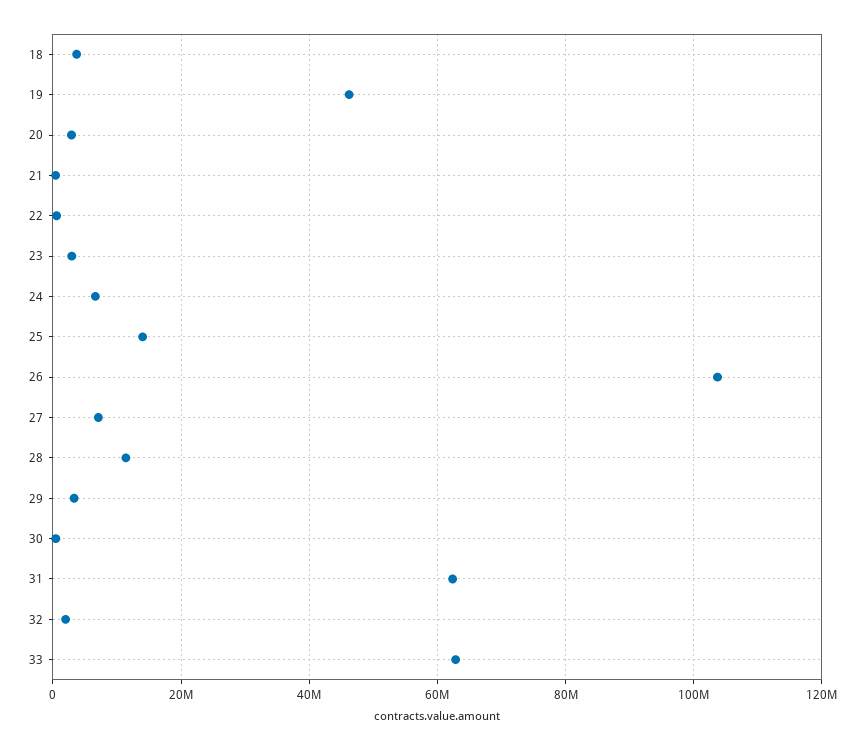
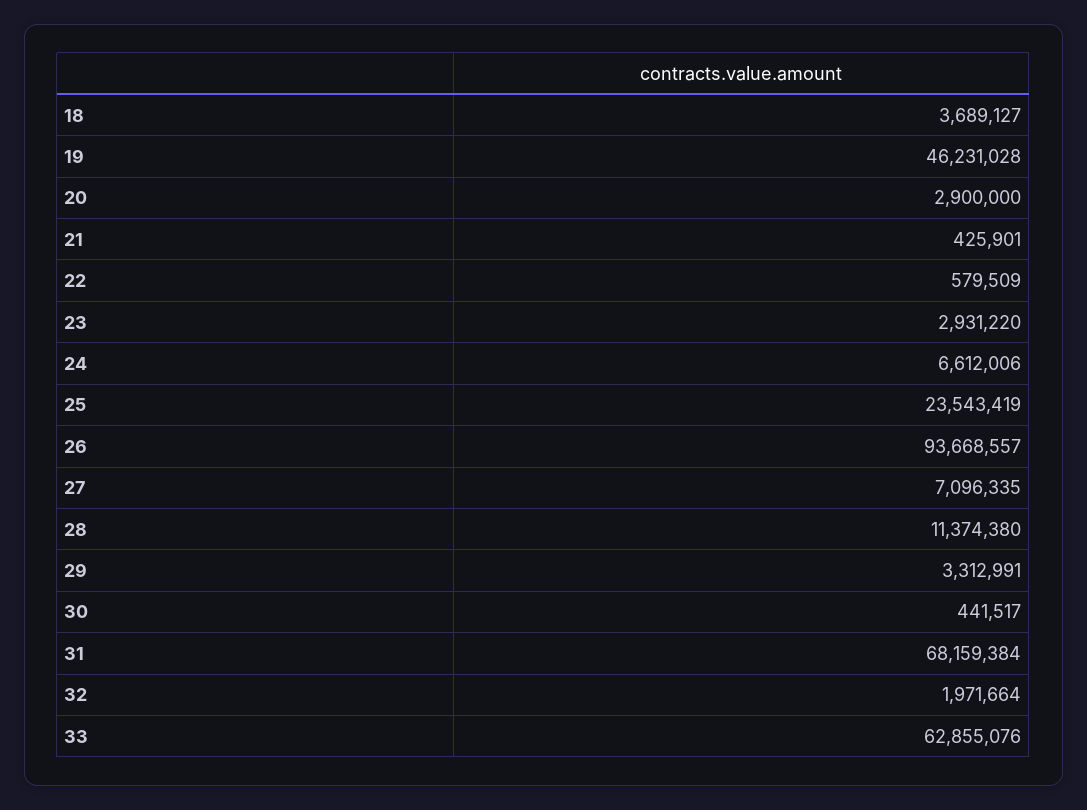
25: 14000000 -> 23543419
26: 104000000 -> 93668557
31: 62000000 -> 68159384

